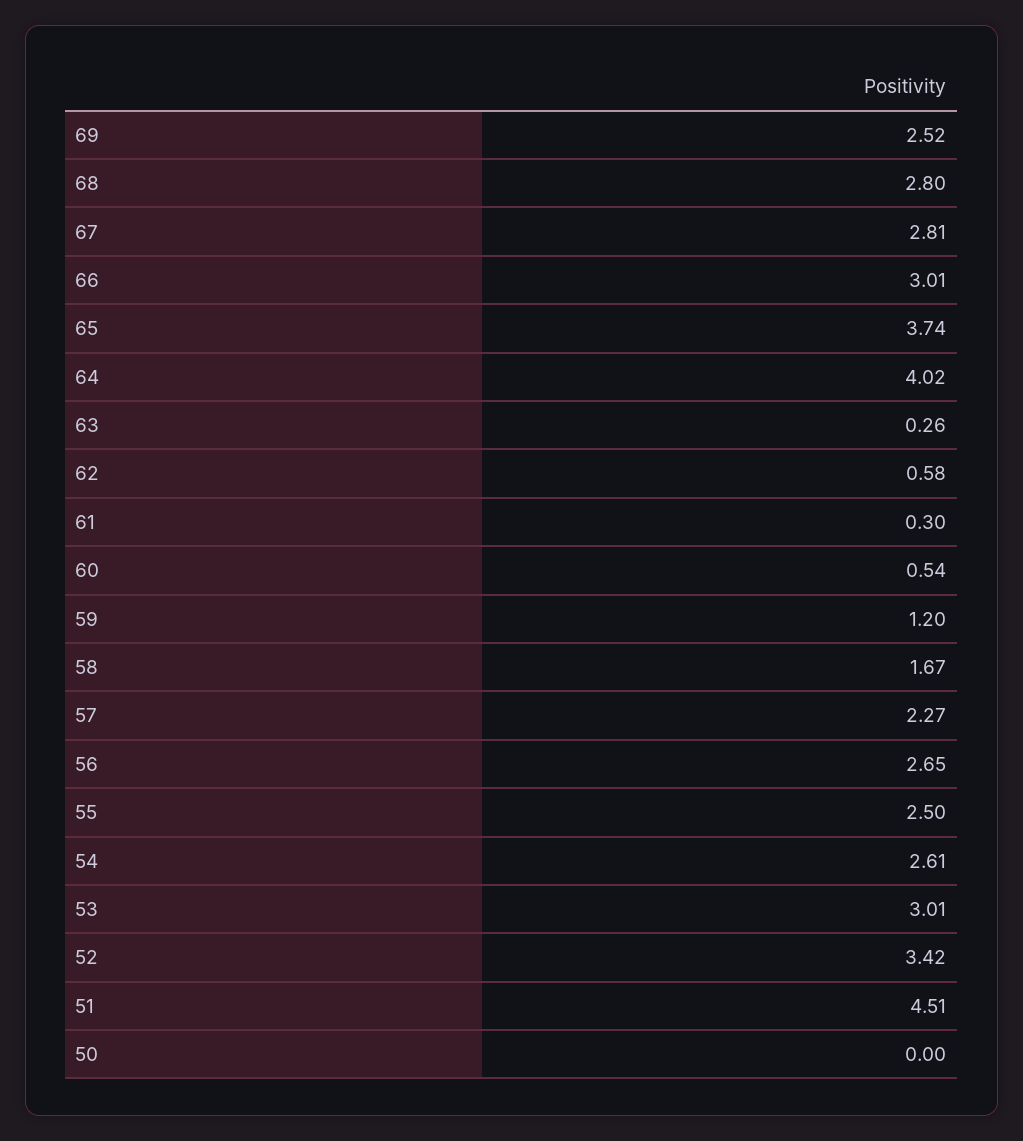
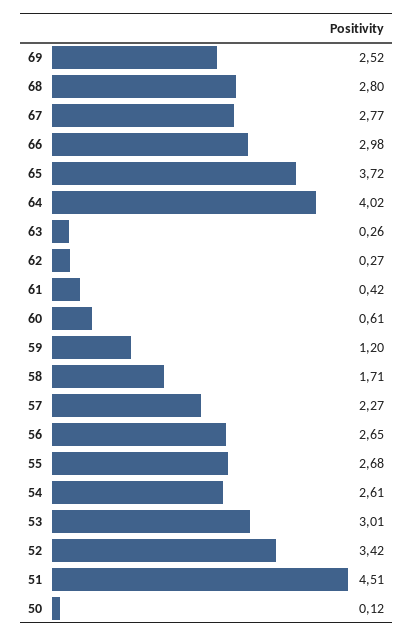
67: 2.81 -> 2.77
66: 3.01 -> 2.98
65: 3.74 -> 3.72
62: 0.58 -> 0.27
61: 0.3 -> 0.42
60: 0.54 -> 0.61
58: 1.67 -> 1.71
55: 2.5 -> 2.68
50: 0 -> 0.12

